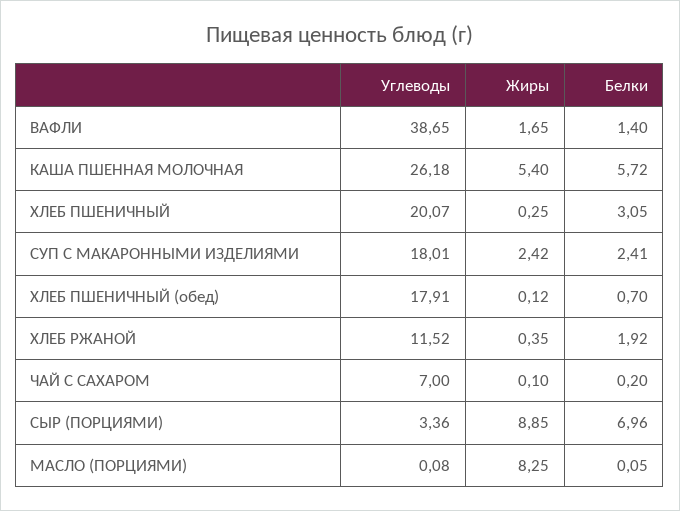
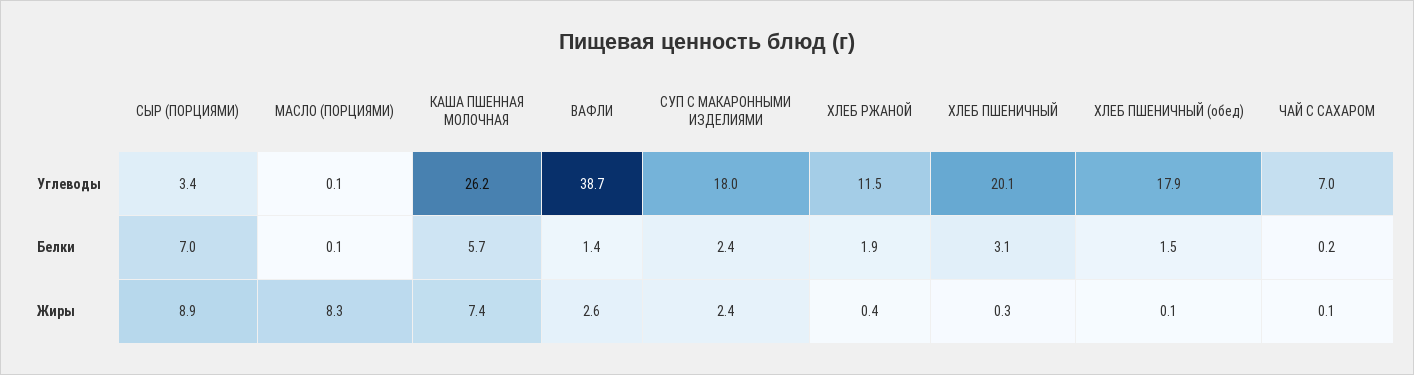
Жиры, ВАФЛИ: 1.65 -> 2.6
Жиры, КАША ПШЕННАЯ МОЛОЧНАЯ: 5.4 -> 7.4
Белки, ХЛЕБ ПШЕНИЧНЫЙ (обед): 0.7 -> 1.5

